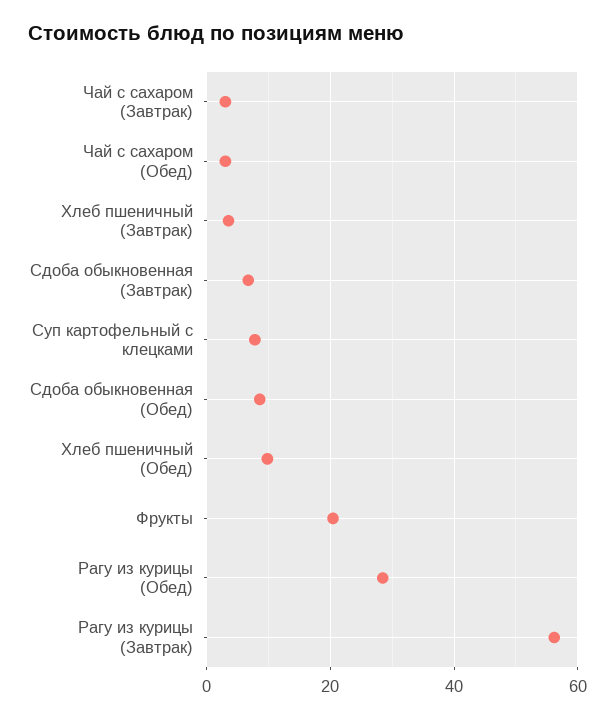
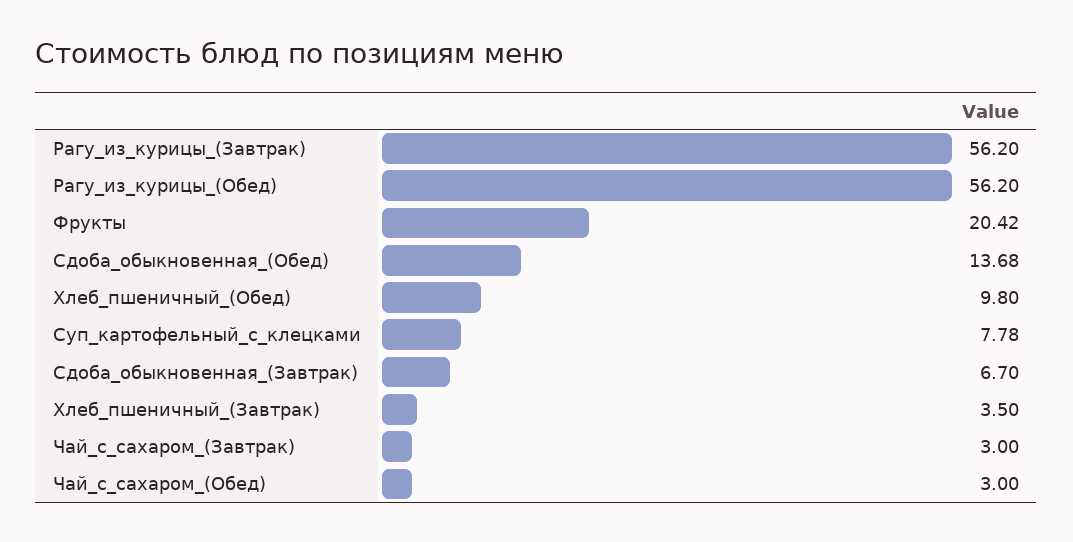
Сдоба обыкновенная (Обед): 8 -> 13.68
Рагу из курицы (Обед): 28 -> 56.2

